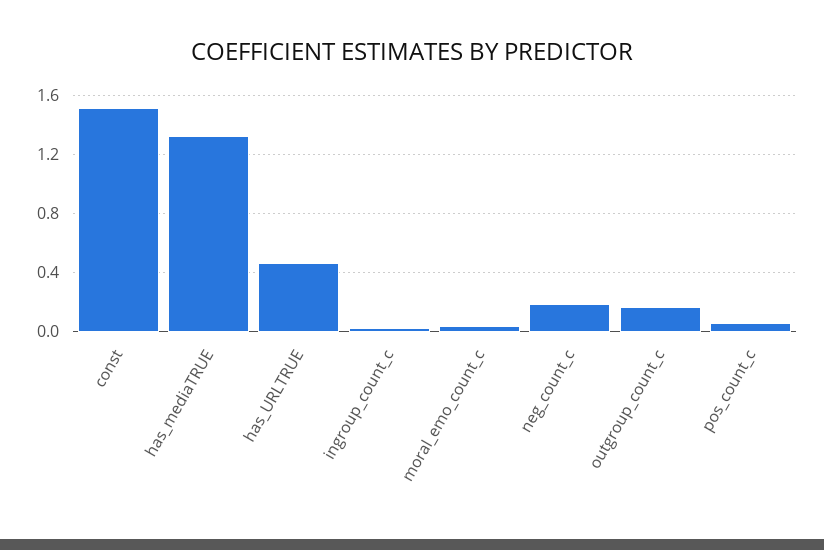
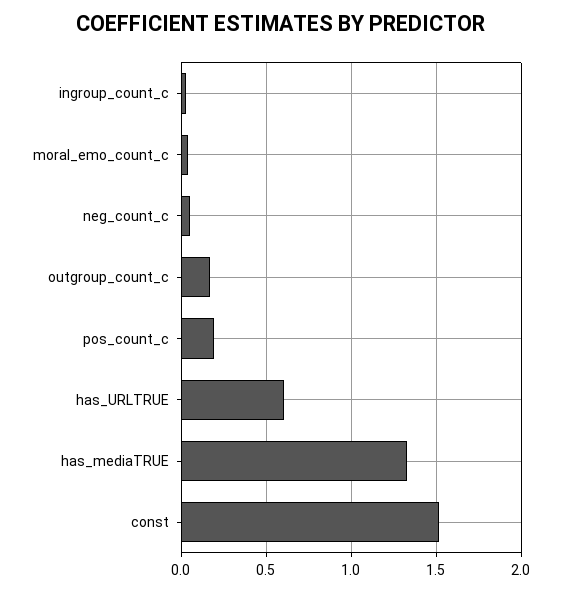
has_URLTRUE: 0.45 -> 0.6
neg_count_c: 0.2 -> 0.05
pos_count_c: 0.05 -> 0.2

